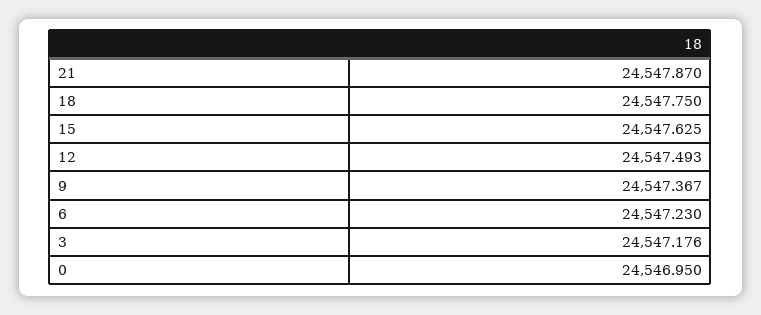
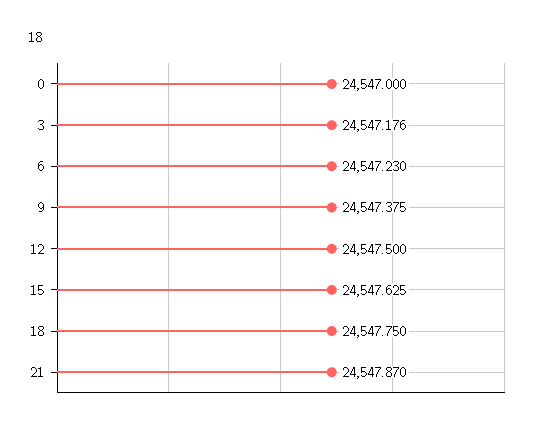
12: 24547.493 -> 24547.5
9: 24547.367 -> 24547.375
0: 24546.95 -> 24547

